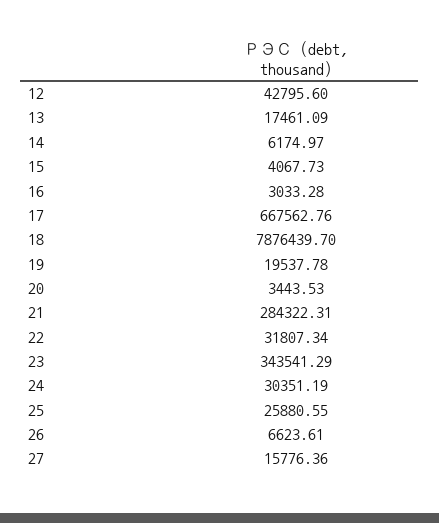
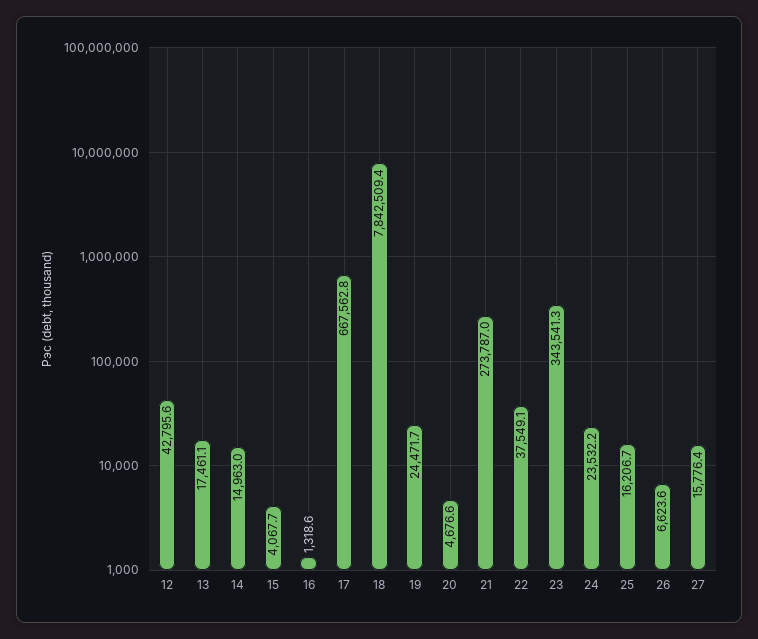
14: 6174.97 -> 14963
16: 3033.28 -> 1318.6
18: 7876439.7 -> 7842509.4
19: 19537.78 -> 24471.7
20: 3443.53 -> 4676.6
21: 284322.31 -> 273787
22: 31807.34 -> 37549.1
24: 30351.19 -> 23532.2
25: 25880.55 -> 16206.7

